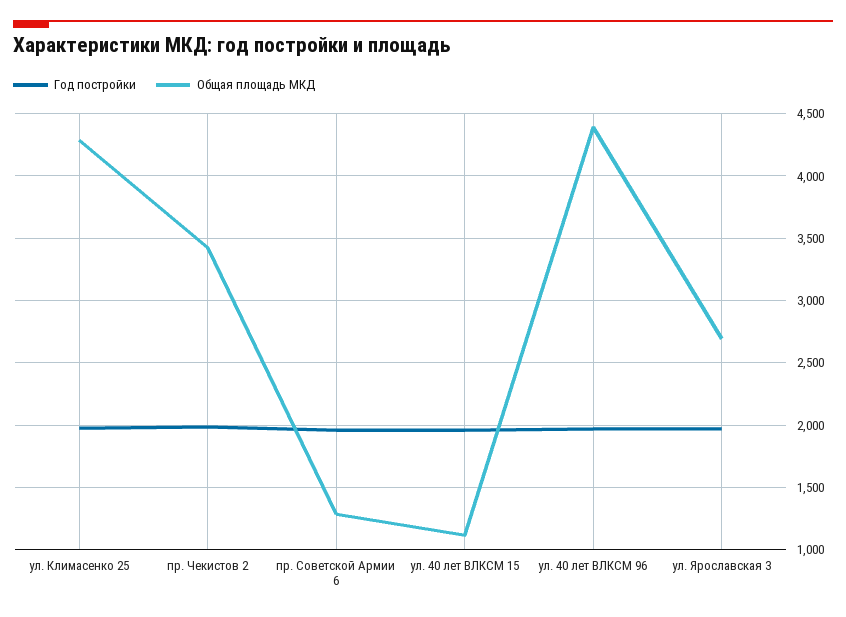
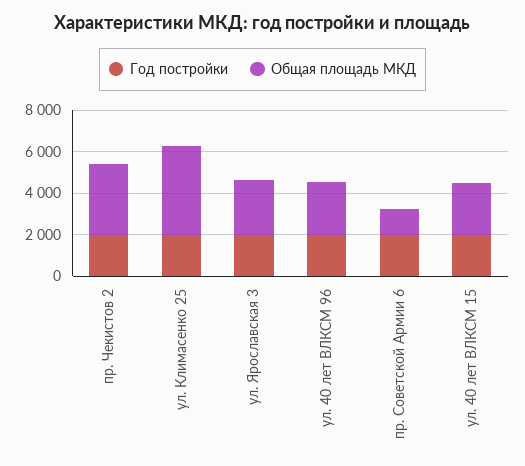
Общая площадь МКД, ул. 40 лет ВЛКСМ 15: 1100 -> 2500
Общая площадь МКД, ул. 40 лет ВЛКСМ 96: 4400 -> 2500

